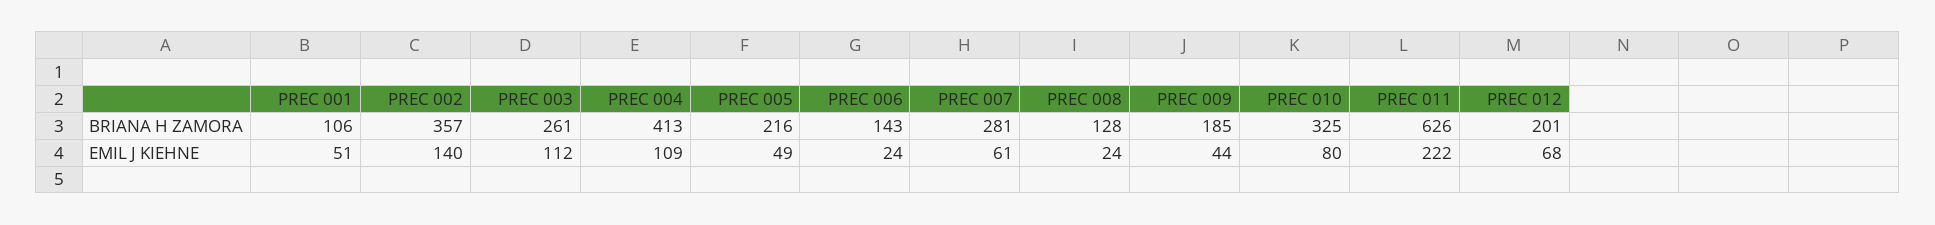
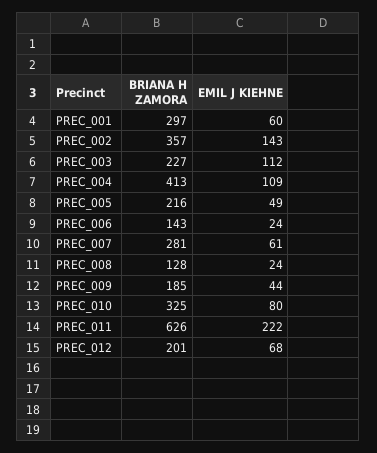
PREC 001, BRIANA H ZAMORA: 106 -> 297
PREC 003, BRIANA H ZAMORA: 261 -> 227
PREC 001, EMIL J KIEHNE: 51 -> 60
PREC 002, EMIL J KIEHNE: 140 -> 143

